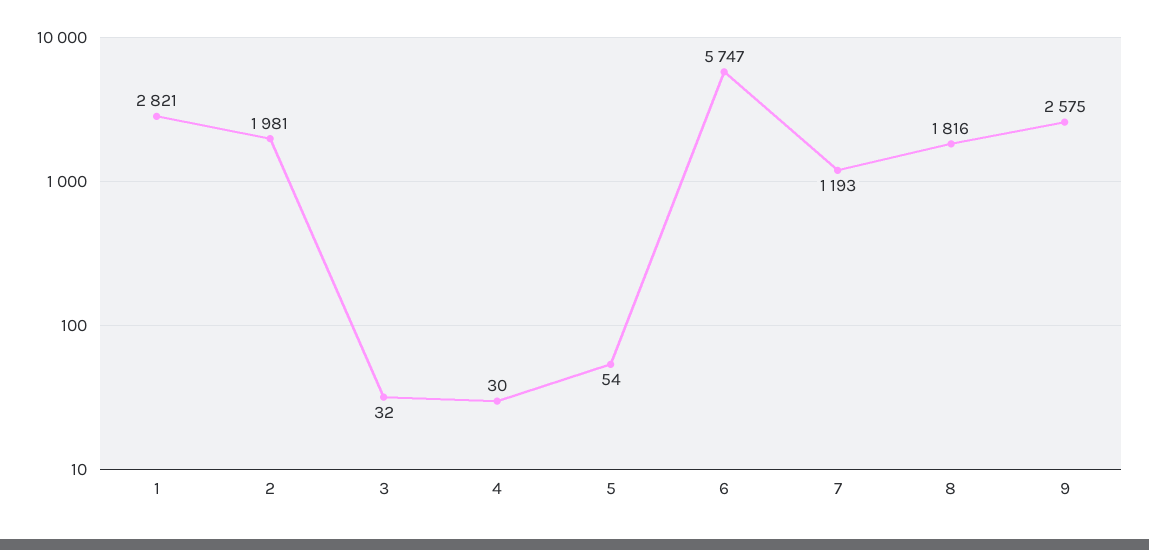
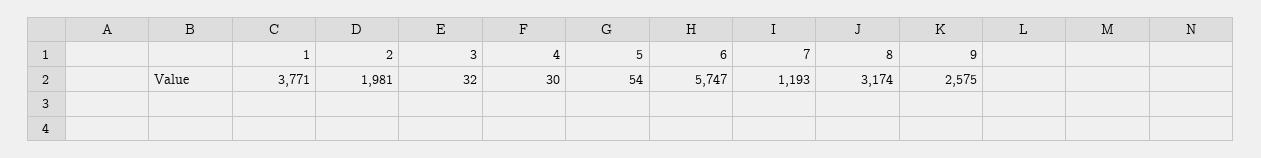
1: 2821 -> 3771
8: 1816 -> 3174

